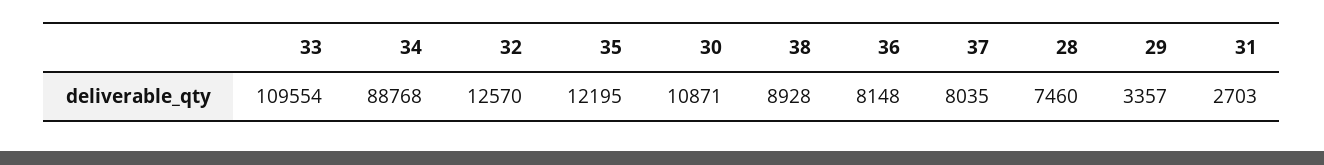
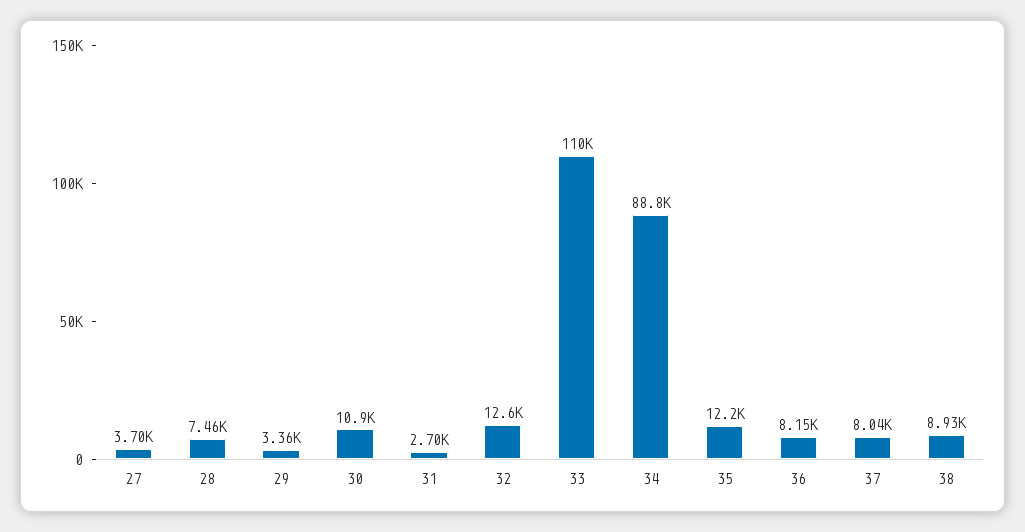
27: none -> 3700

